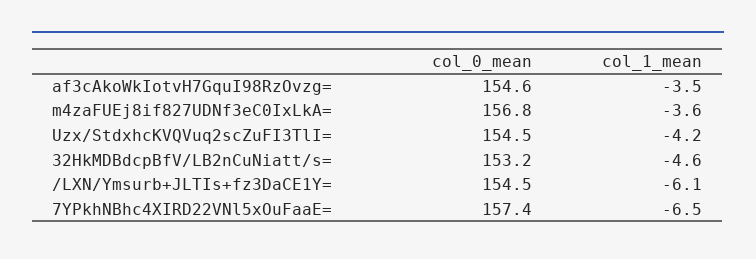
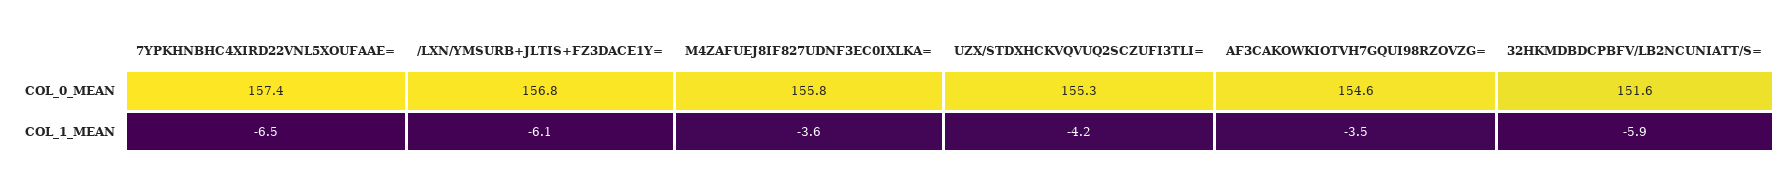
col_0_mean, m4zaFUEj8if827UDNf3eC0IxLkA=: 156.8 -> 155.8
col_0_mean, Uzx/StdxhcKVQVuq2scZuFI3TlI=: 154.5 -> 155.3
col_0_mean, 32HkMDBdcpBfV/LB2nCuNiatt/s=: 153.2 -> 151.6
col_1_mean, 32HkMDBdcpBfV/LB2nCuNiatt/s=: -4.6 -> -5.9
col_0_mean, /LXN/Ymsurb+JLTIs+fz3DaCE1Y=: 154.5 -> 156.8

